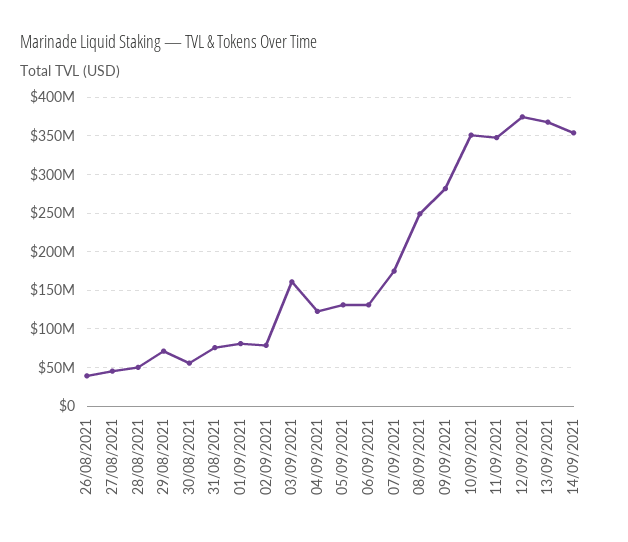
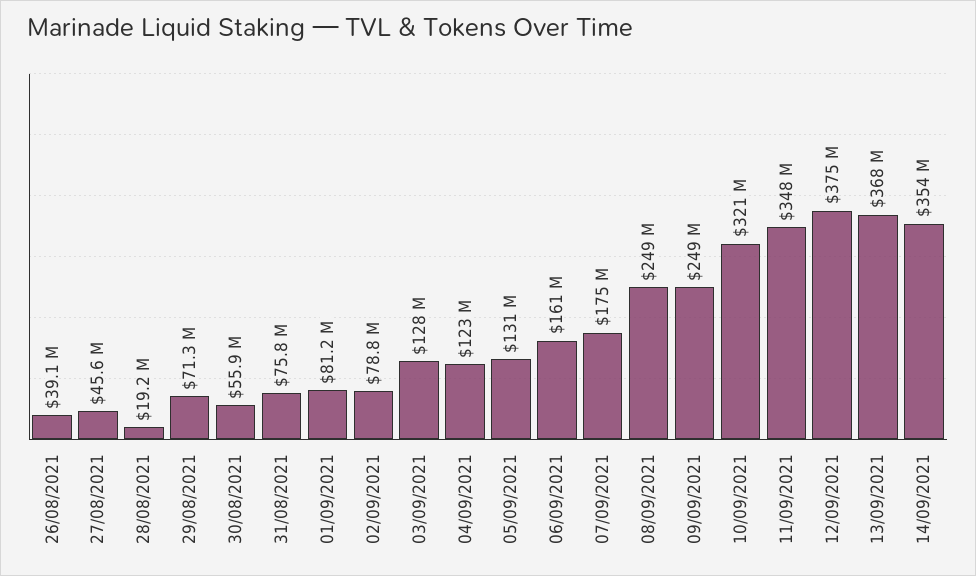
28/08/2021: 50000000 -> 19200000
03/09/2021: 160000000 -> 128000000
06/09/2021: 130000000 -> 161000000
09/09/2021: 280000000 -> 249000000
10/09/2021: 350000000 -> 321000000

